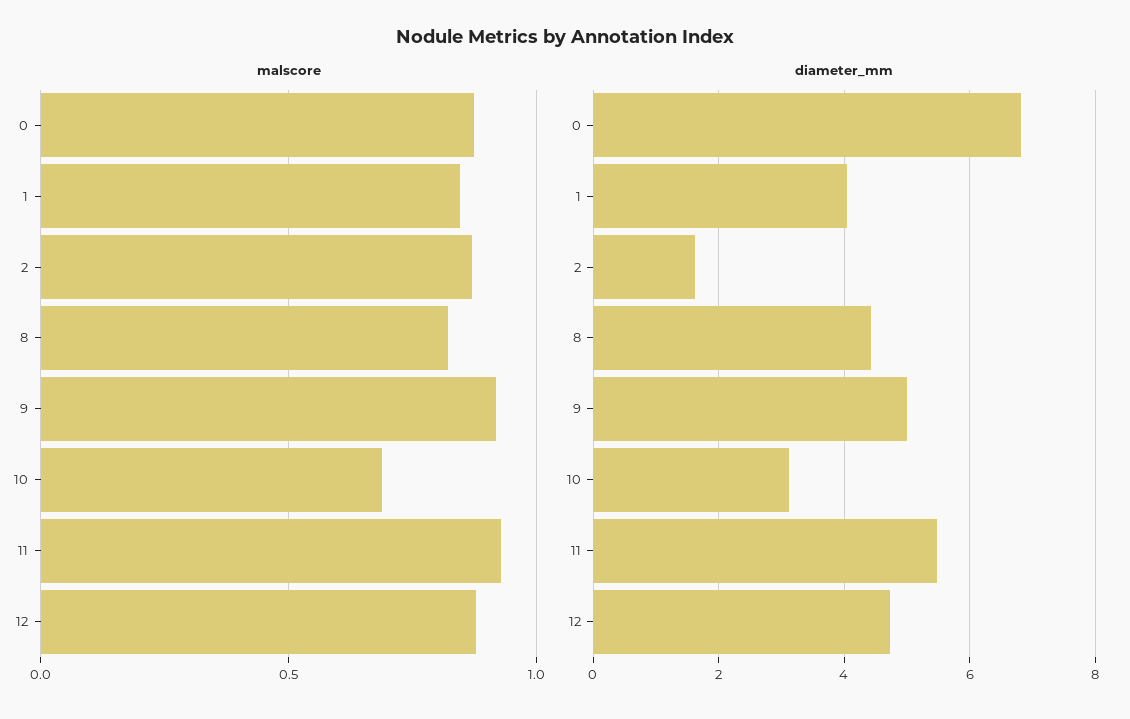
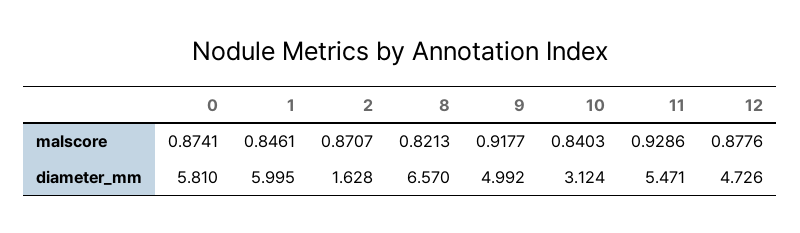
malscore, 10: 0.7 -> 0.8403
diameter_mm, 0: 6.8 -> 5.81
diameter_mm, 1: 4 -> 5.995
diameter_mm, 8: 4.4 -> 6.57

